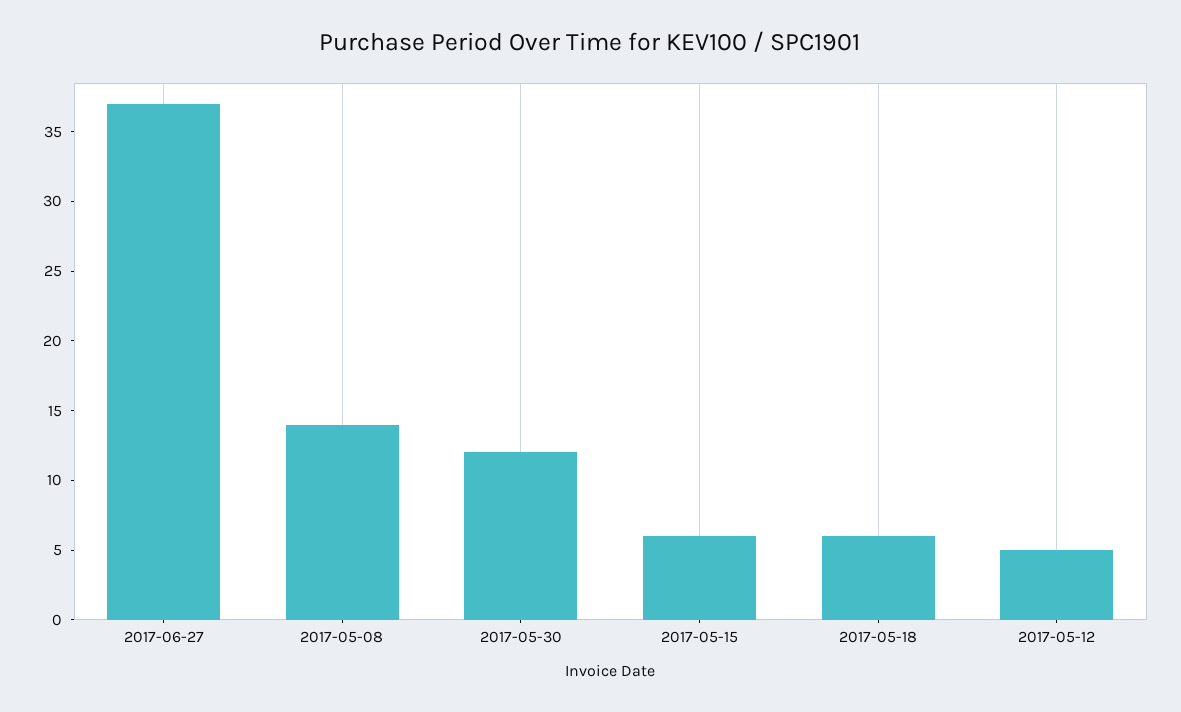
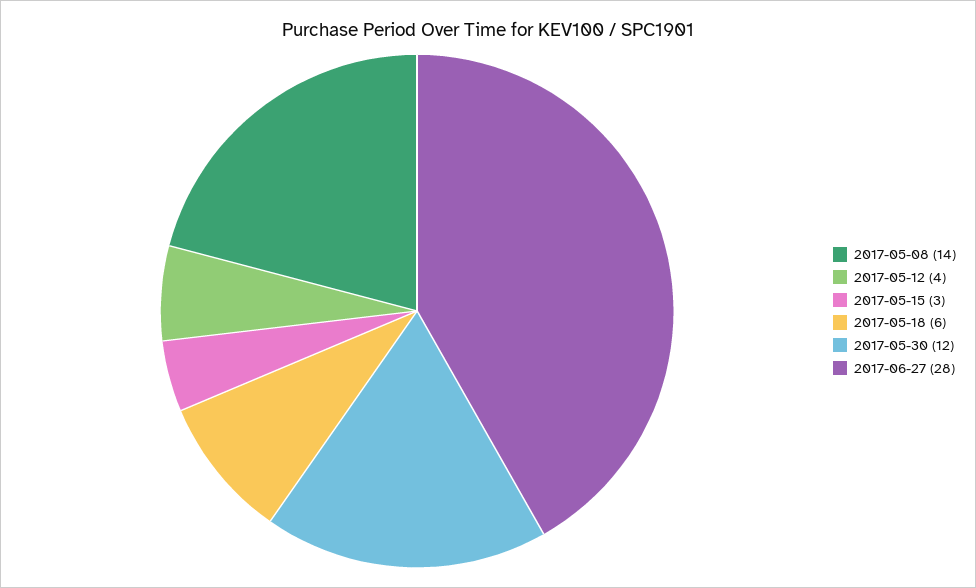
2017-06-27: 37 -> 28
2017-05-15: 6 -> 3
2017-05-12: 5 -> 4

